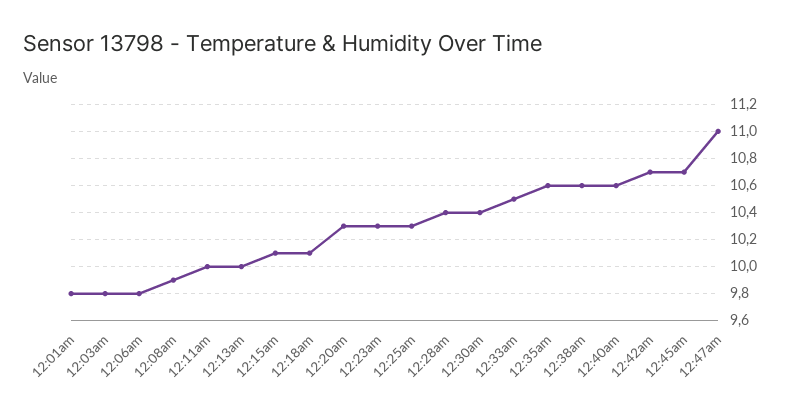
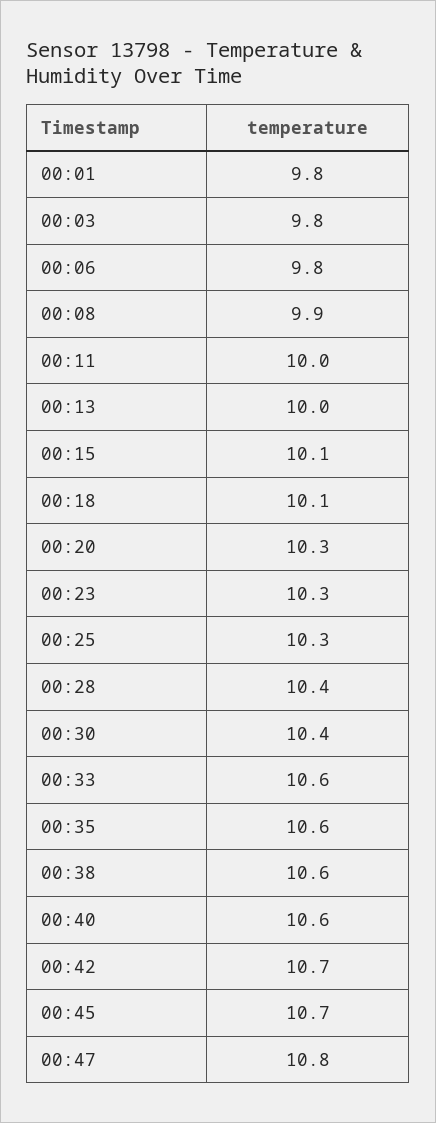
12:33am: 10.5 -> 10.6
12:47am: 11 -> 10.8

